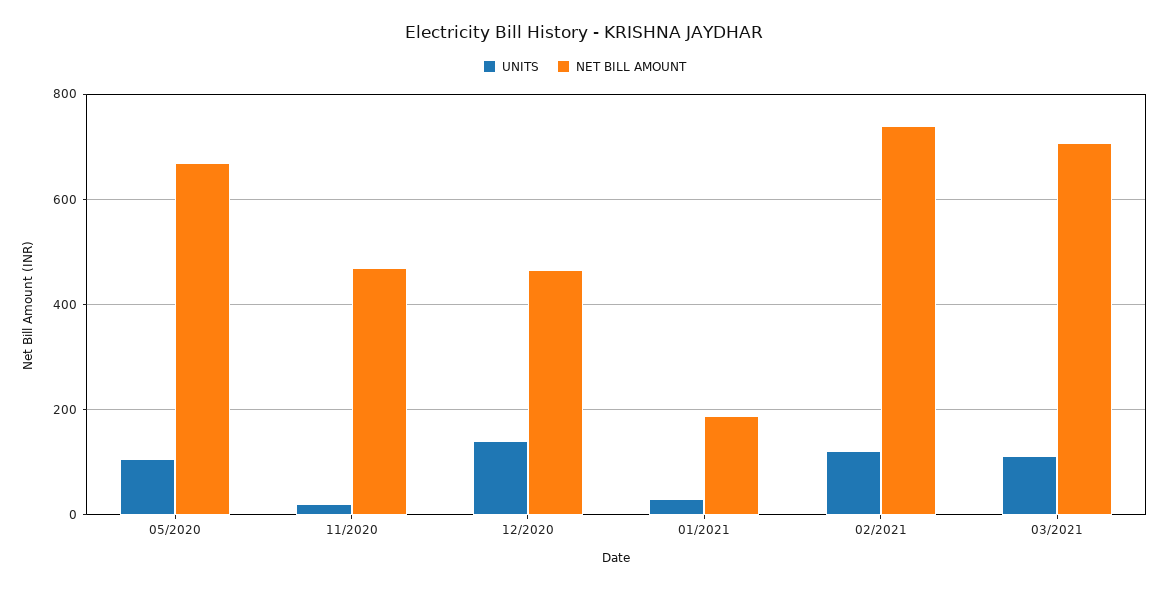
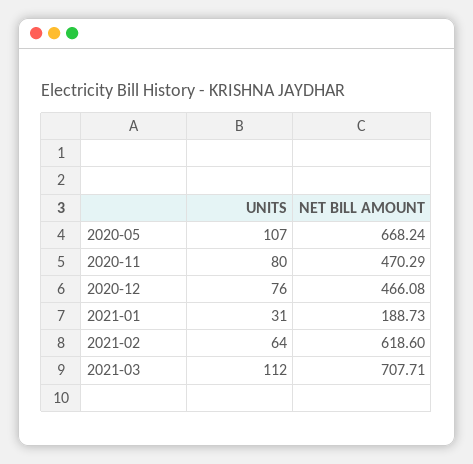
UNITS, 11/2020: 20 -> 80
UNITS, 12/2020: 140 -> 76
UNITS, 02/2021: 120 -> 64
NET BILL AMOUNT, 02/2021: 740 -> 618.6

